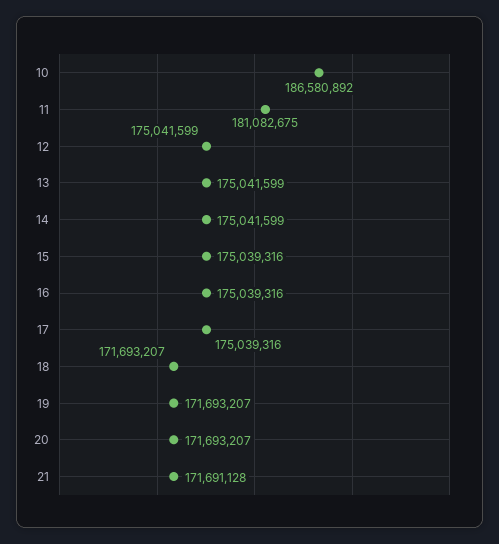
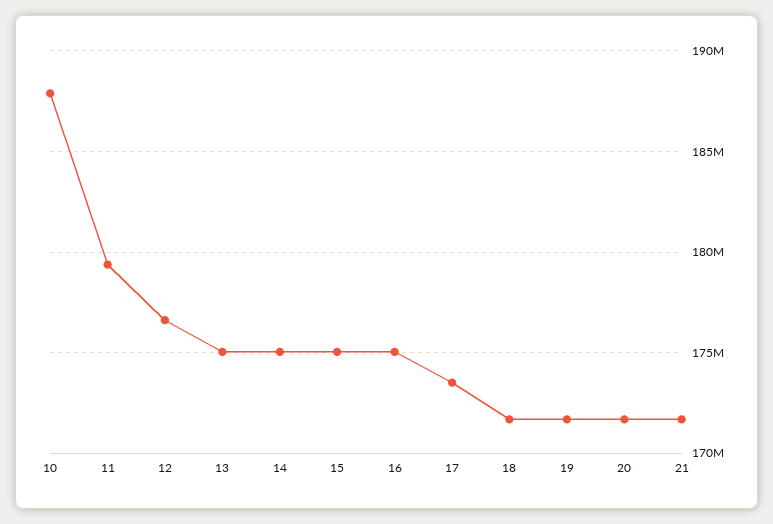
10: 186580892 -> 188000000
11: 181082675 -> 179500000
12: 175041599 -> 176500000
17: 175039316 -> 173500000

